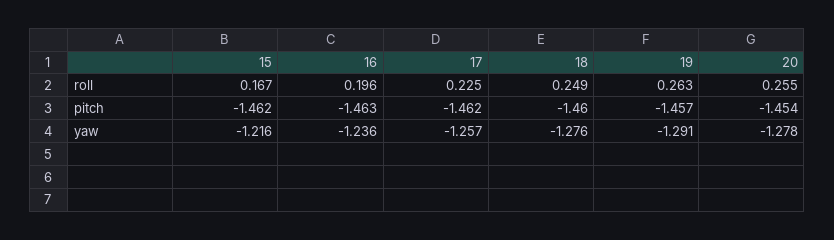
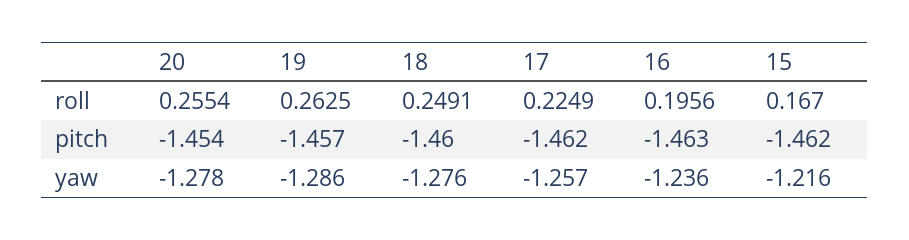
19, yaw: -1.291 -> -1.286

